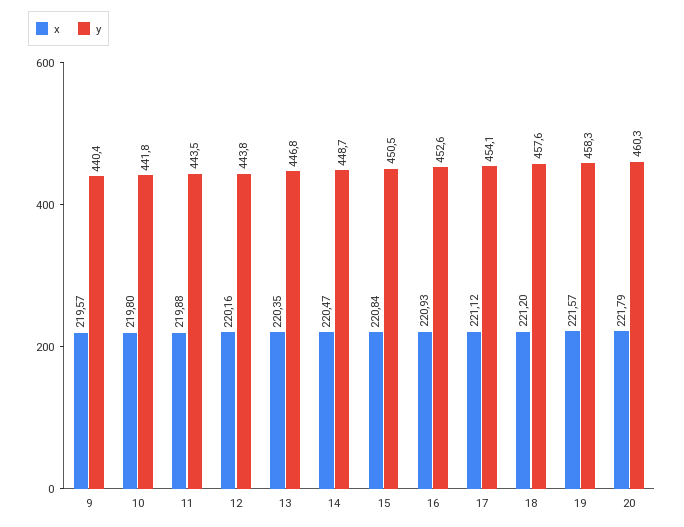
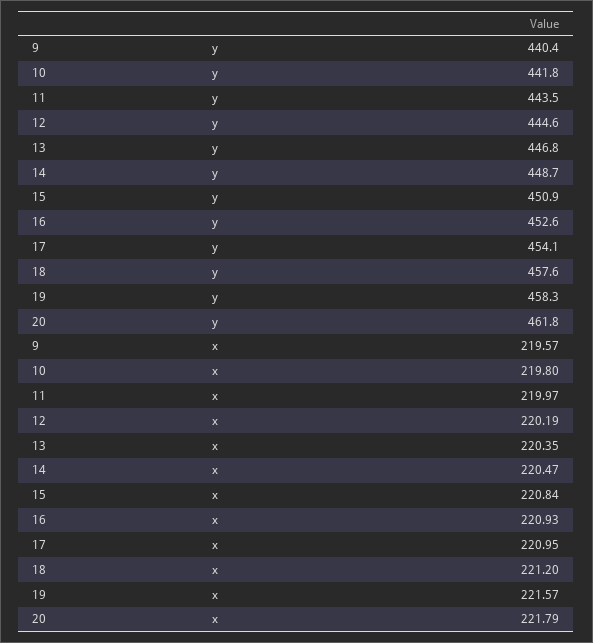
x, 11: 219.88 -> 219.97
x, 12: 220.16 -> 220.19
y, 12: 443.8 -> 444.6
y, 15: 450.5 -> 450.9
x, 17: 221.12 -> 220.95
y, 20: 460.3 -> 461.8

